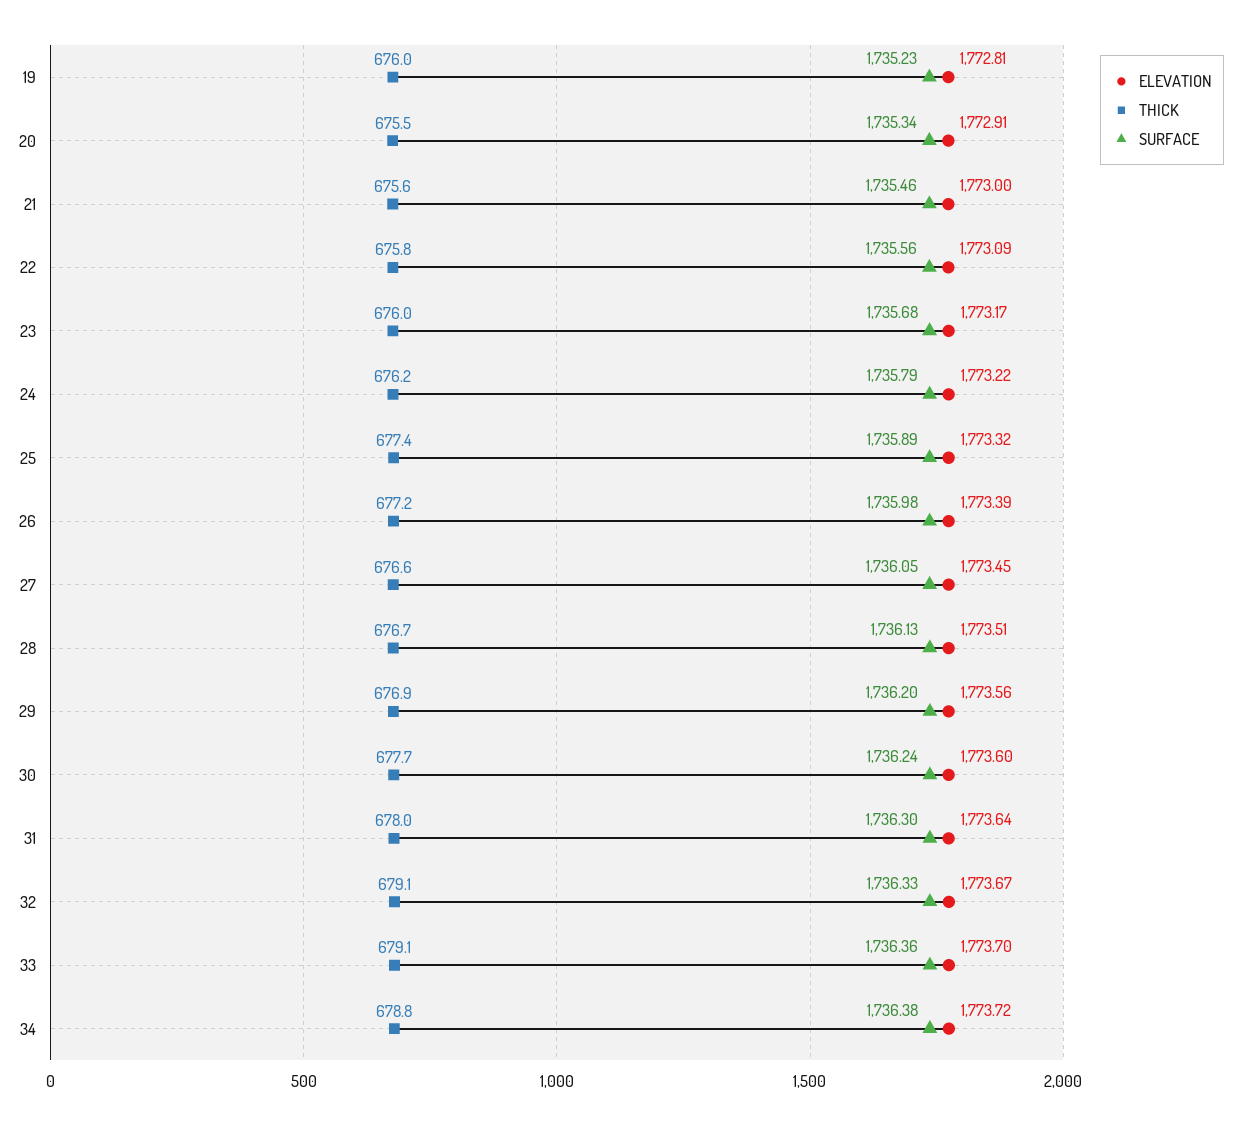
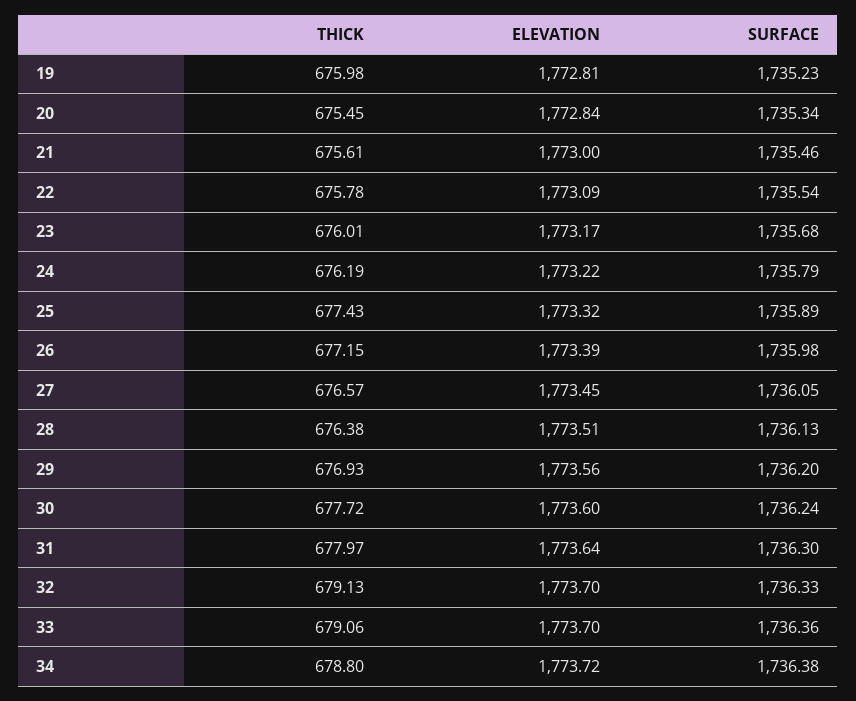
ELEVATION, 20: 1772.91 -> 1772.84
SURFACE, 22: 1735.56 -> 1735.54
THICK, 28: 676.7 -> 676.38
ELEVATION, 32: 1773.67 -> 1773.7

